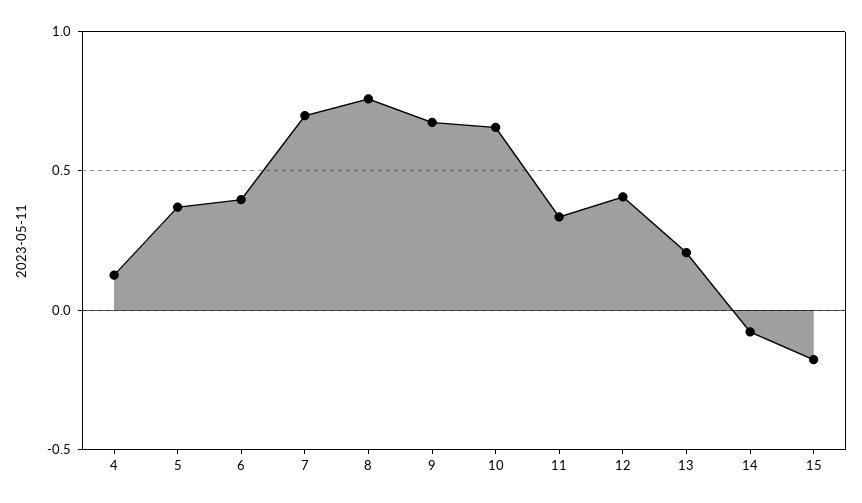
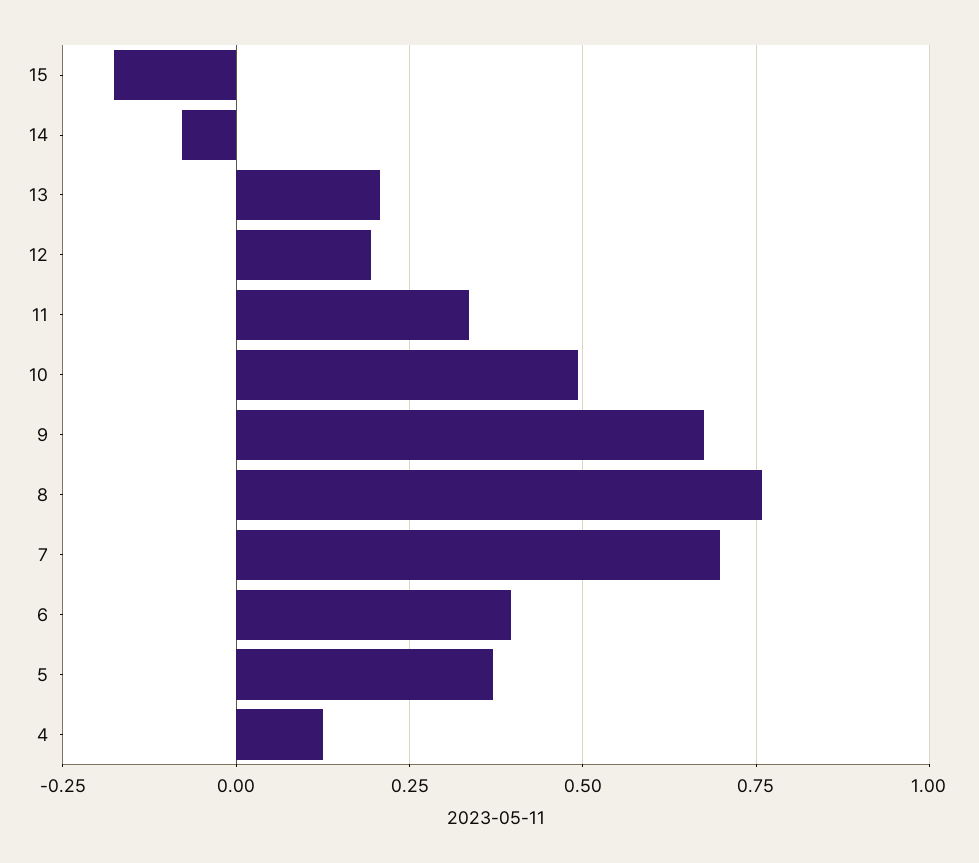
10: 0.65 -> 0.5
12: 0.4 -> 0.2

